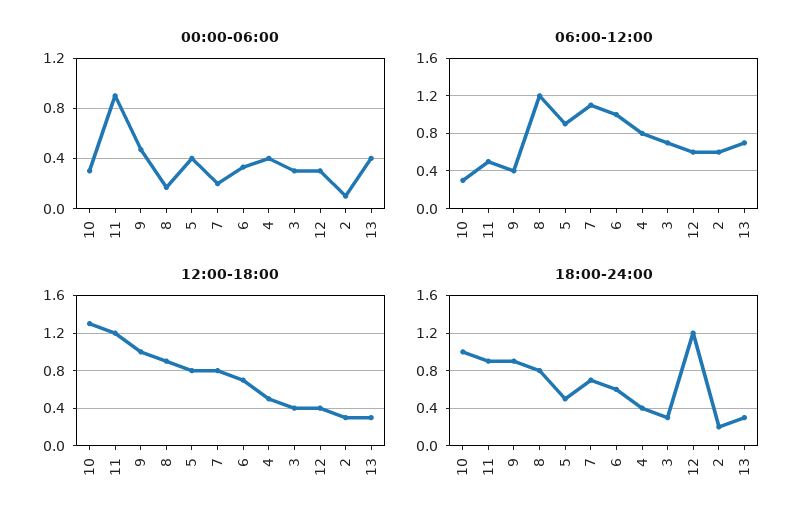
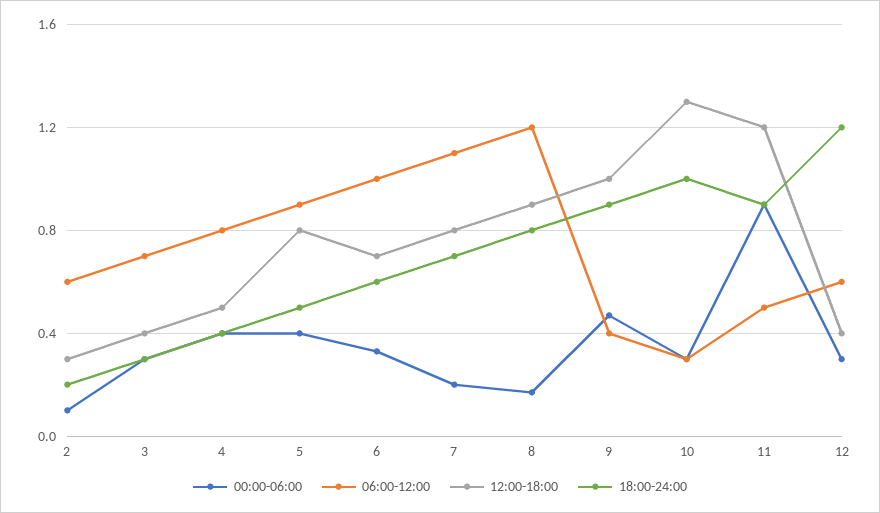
00:00-06:00, 13: 0.4 -> none
06:00-12:00, 13: 0.7 -> none
12:00-18:00, 13: 0.3 -> none
18:00-24:00, 13: 0.3 -> none

